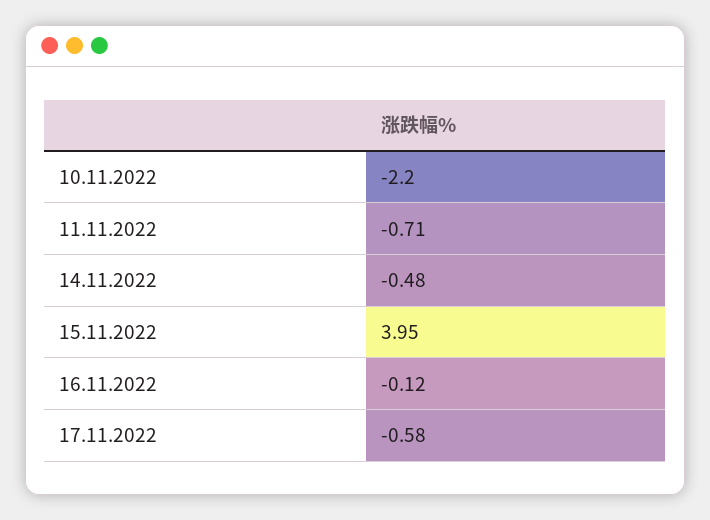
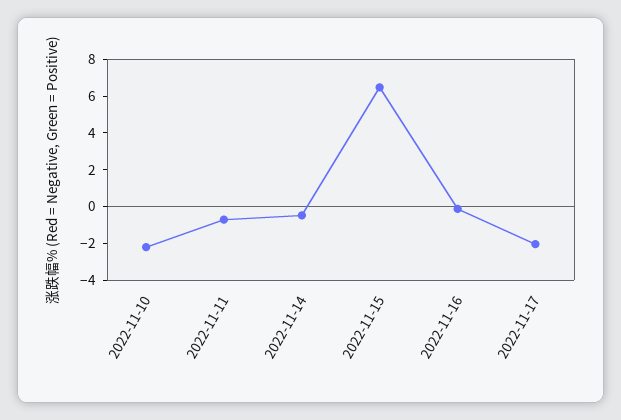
15.11.2022: 3.95 -> 6.5
17.11.2022: -0.58 -> -2

